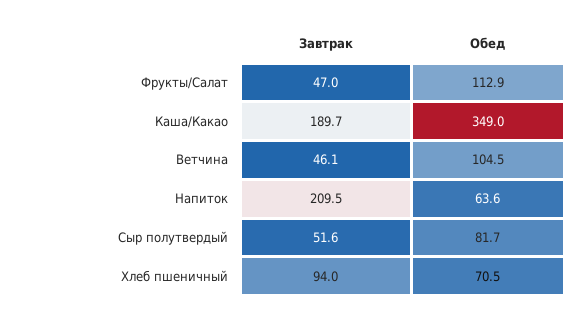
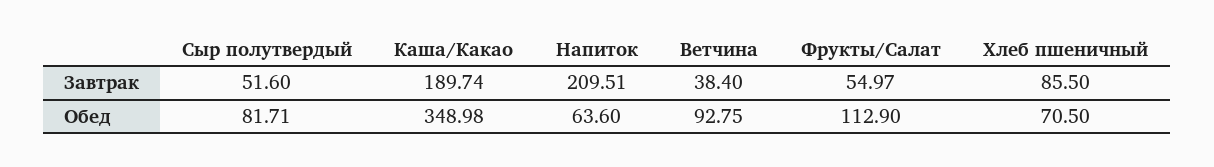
Завтрак, Фрукты/Салат: 47 -> 54.97
Завтрак, Ветчина: 46.1 -> 38.4
Обед, Ветчина: 104.5 -> 92.75
Завтрак, Хлеб пшеничный: 94 -> 85.5

